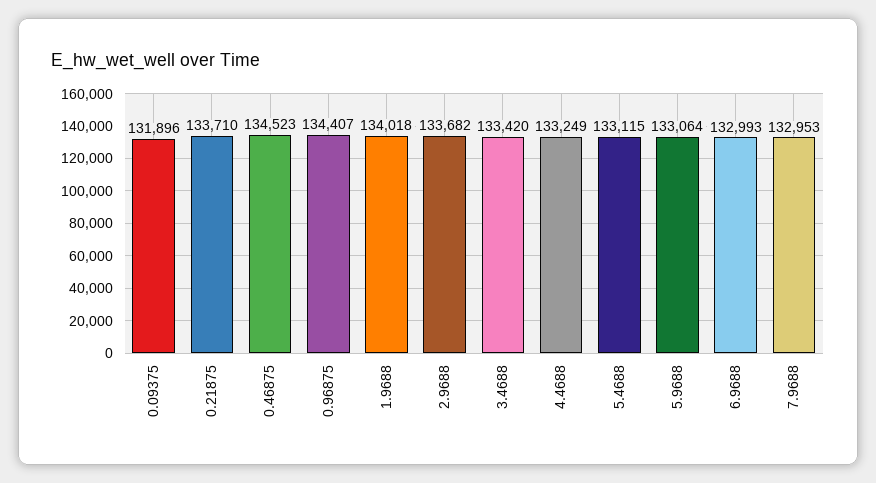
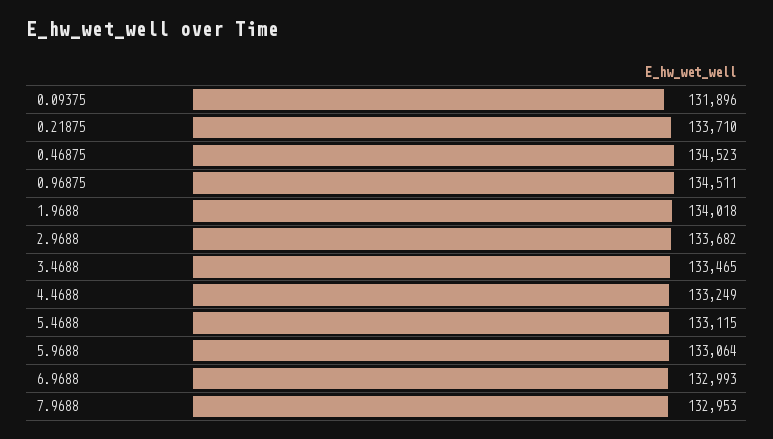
0.96875: 134407 -> 134511
3.4688: 133420 -> 133465

